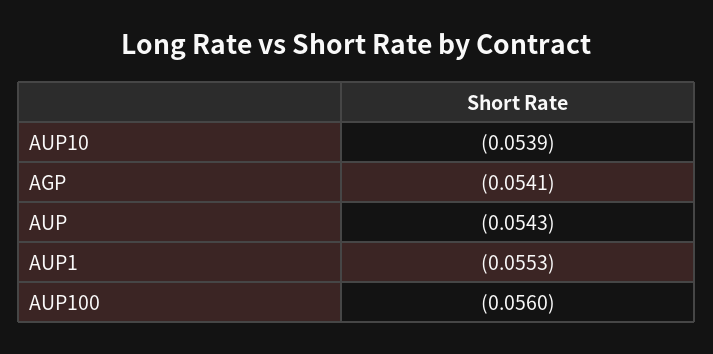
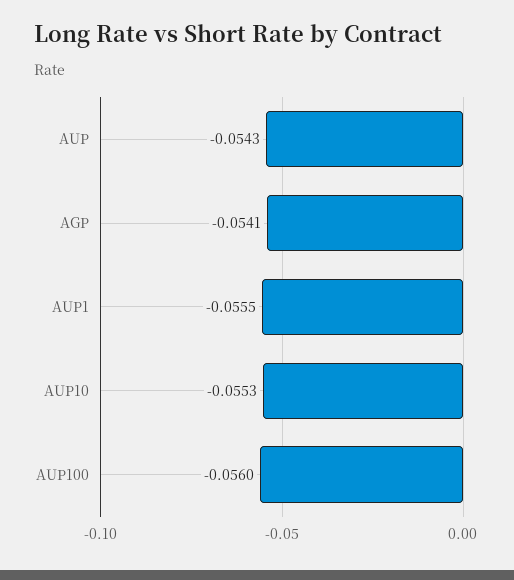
AUP10: -0.0539 -> -0.0553
AUP1: -0.0553 -> -0.0555

